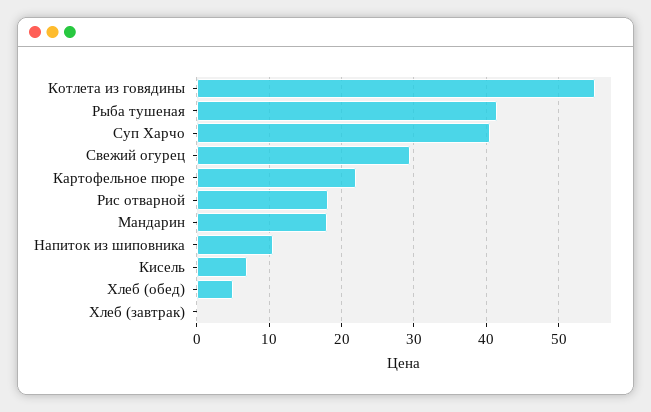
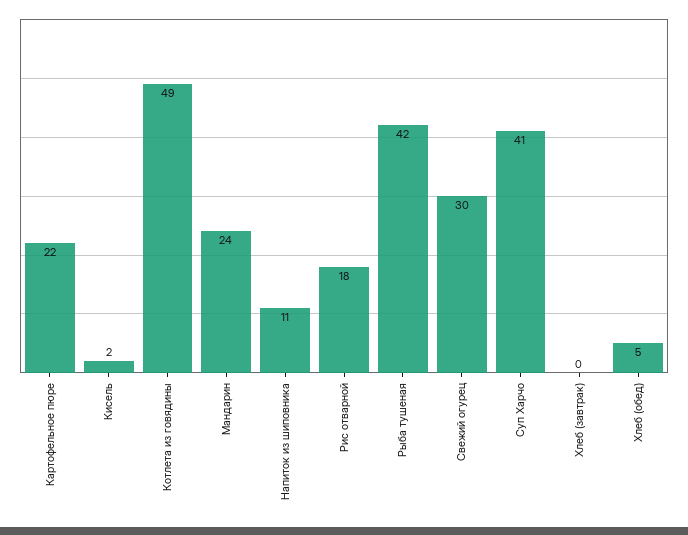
Котлета из говядины: 55 -> 49
Мандарин: 18 -> 24
Кисель: 7 -> 2

